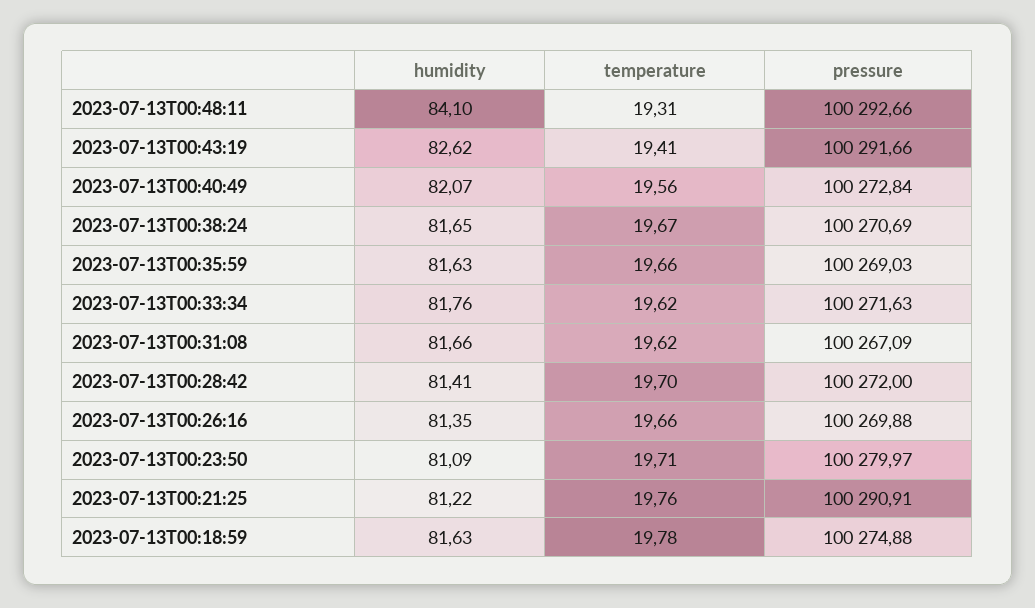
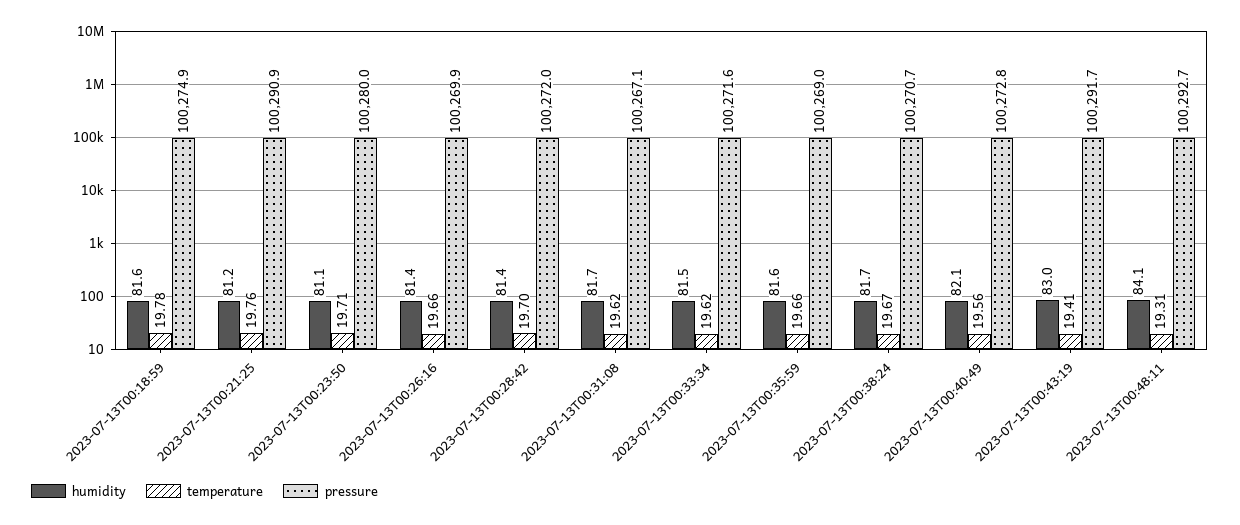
humidity, 2023-07-13T00:43:19: 82.62 -> 83
humidity, 2023-07-13T00:33:34: 81.76 -> 81.5

